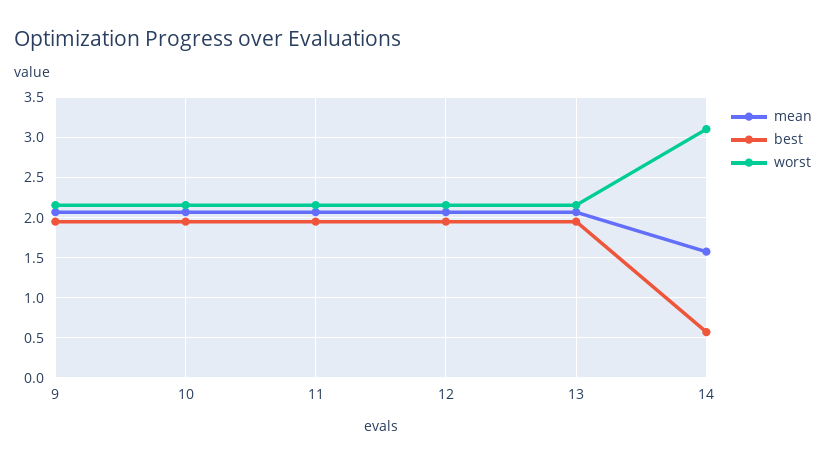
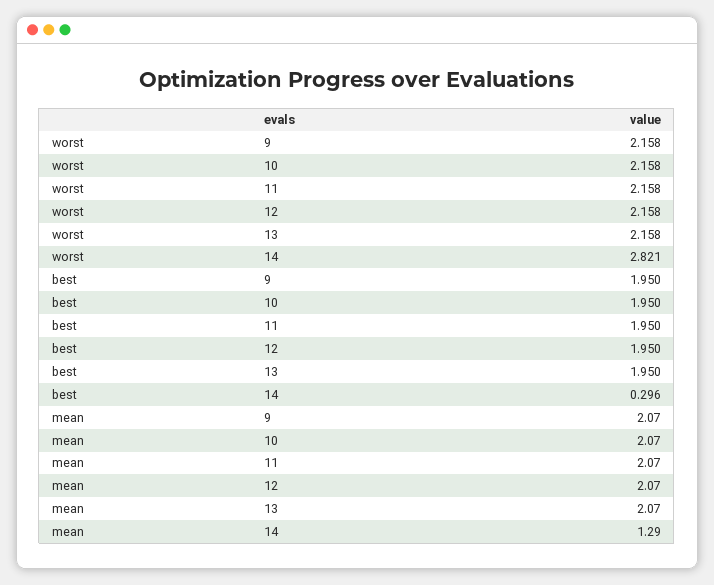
mean, 14: 1.6 -> 1.29
best, 14: 0.6 -> 0.296
worst, 14: 3.1 -> 2.821

